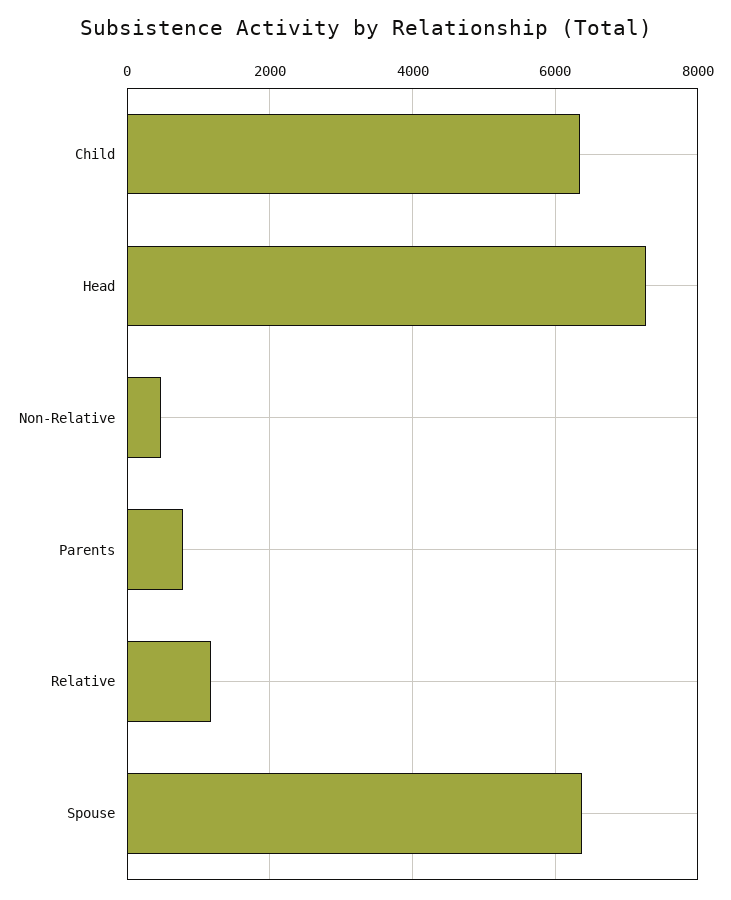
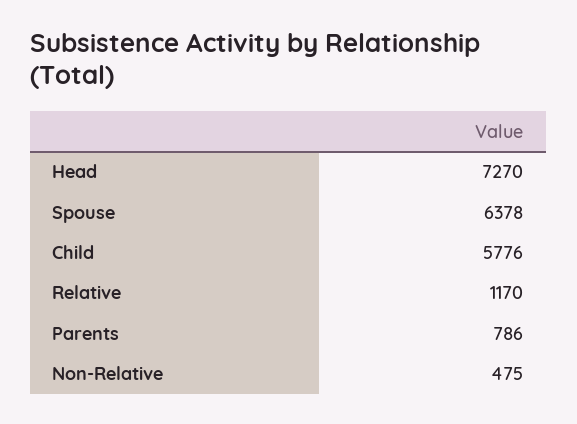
Child: 6400 -> 5776

